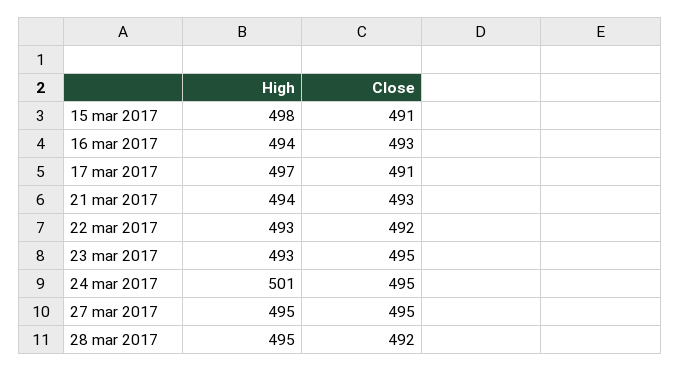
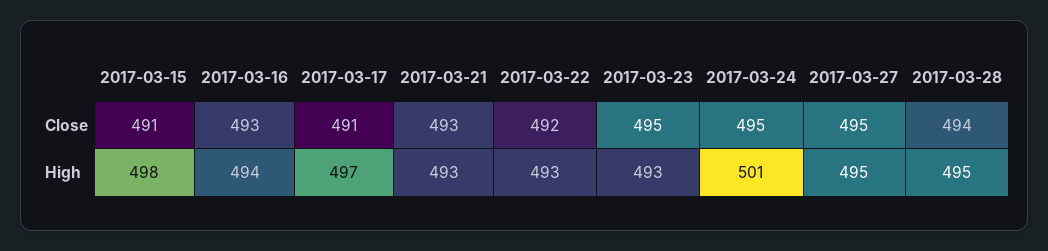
High, 21 mar 2017: 494 -> 493
Close, 28 mar 2017: 492 -> 494

